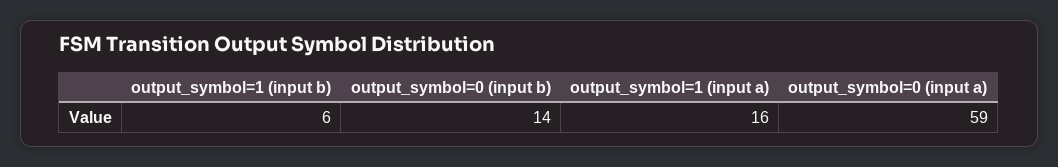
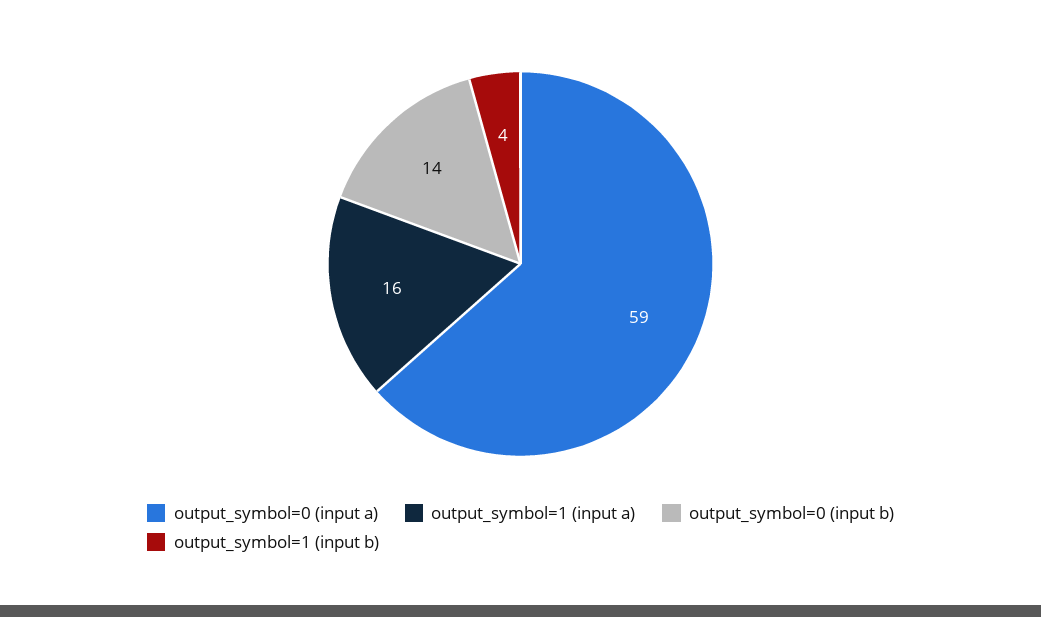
output_symbol=1 (input b): 6 -> 4

